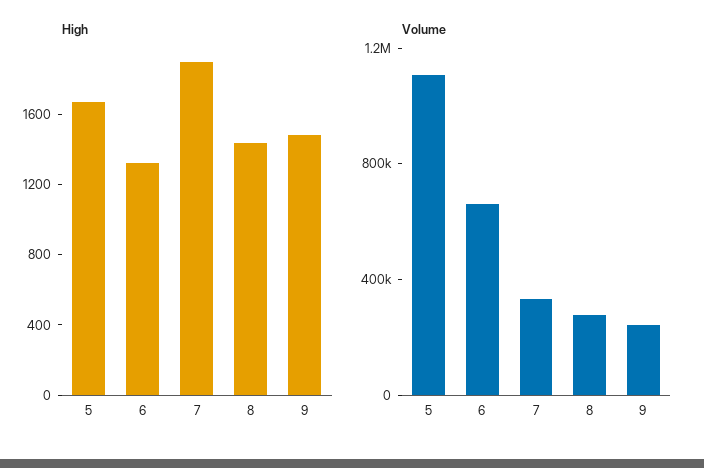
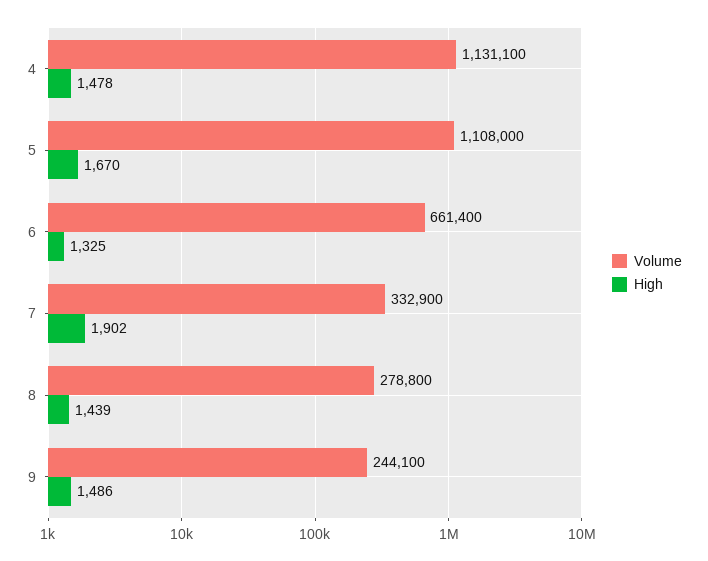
Volume, 4: none -> 1131100
High, 4: none -> 1478

